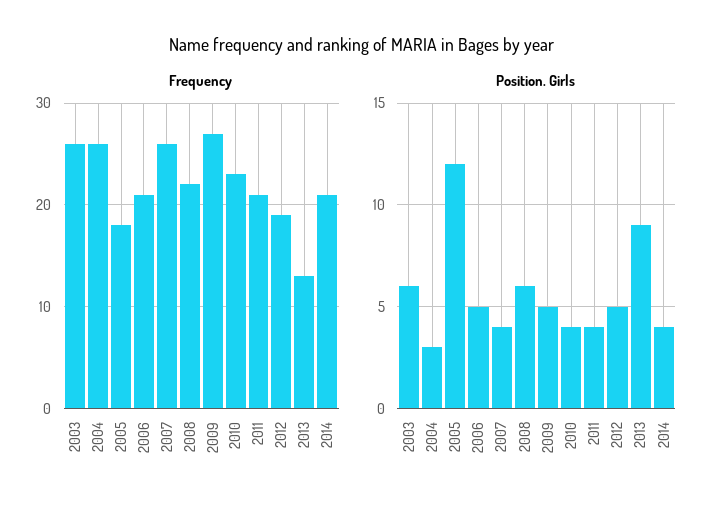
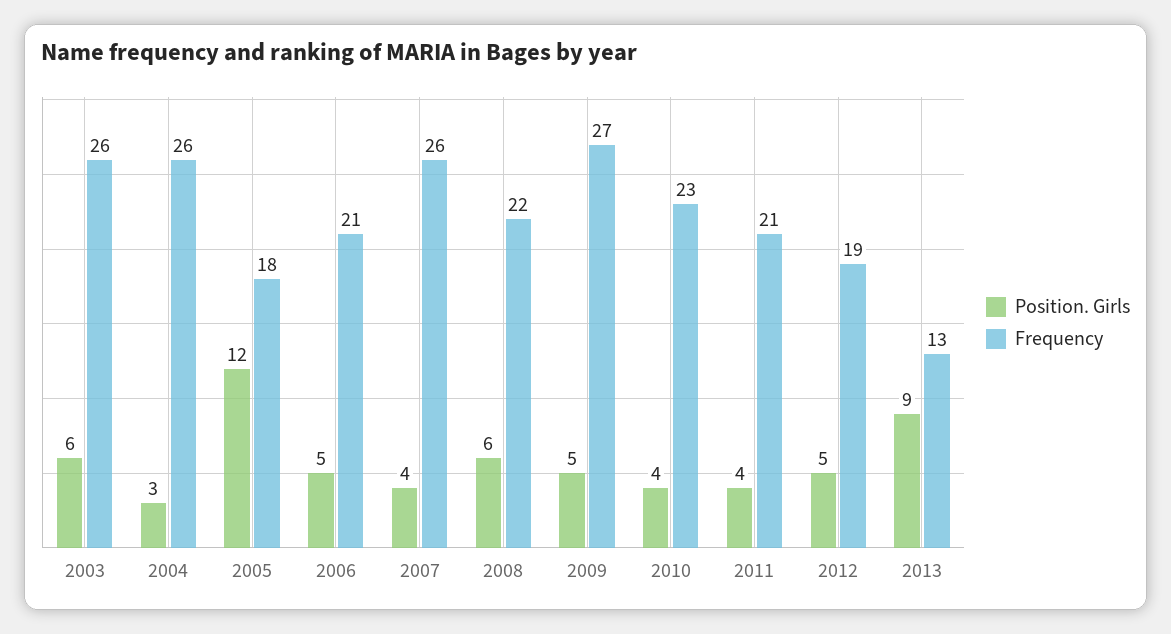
Frequency, 2014: 21 -> none
Position. Girls, 2014: 4 -> none

